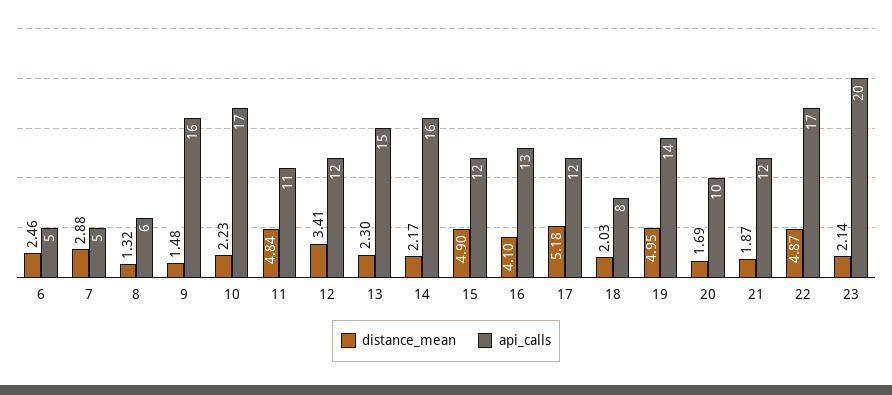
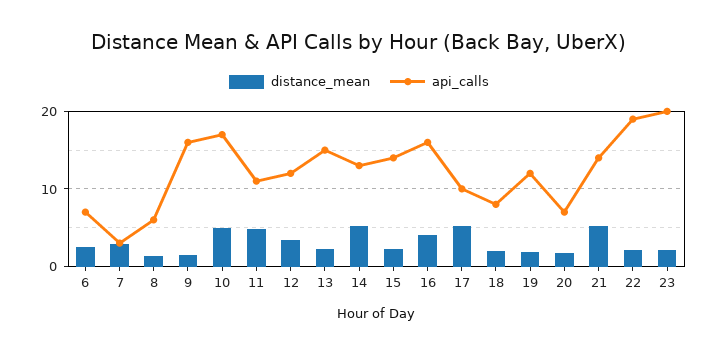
api_calls, 6: 5 -> 7
api_calls, 7: 5 -> 3
distance_mean, 10: 2.23 -> 5
distance_mean, 14: 2.17 -> 5
api_calls, 14: 16 -> 13
distance_mean, 15: 4.9 -> 2
api_calls, 15: 12 -> 14
api_calls, 16: 13 -> 16
api_calls, 17: 12 -> 10
distance_mean, 19: 4.95 -> 2
api_calls, 19: 14 -> 12
api_calls, 20: 10 -> 7
distance_mean, 21: 1.87 -> 5
api_calls, 21: 12 -> 14
distance_mean, 22: 4.87 -> 2
api_calls, 22: 17 -> 19

